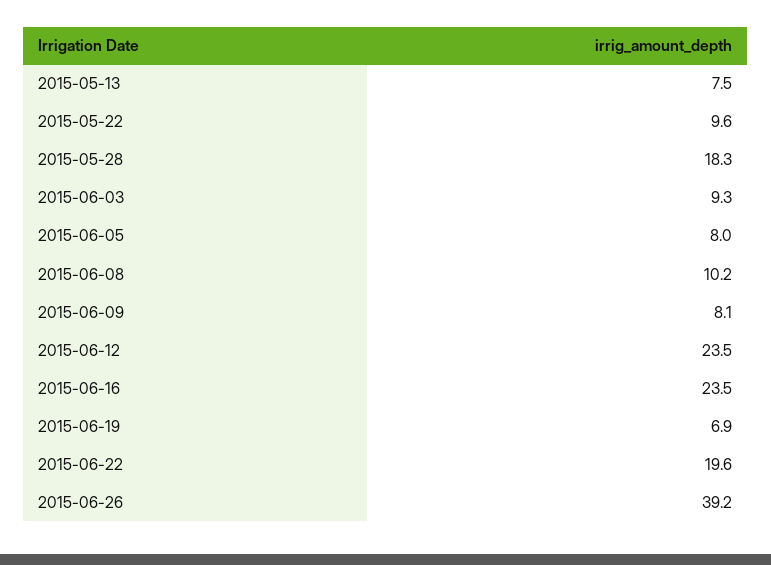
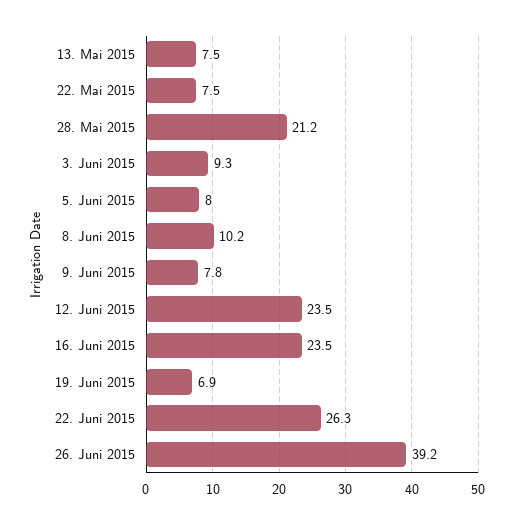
2015-05-22: 9.6 -> 7.5
2015-05-28: 18.3 -> 21.2
2015-06-09: 8.1 -> 7.8
2015-06-22: 19.6 -> 26.3

